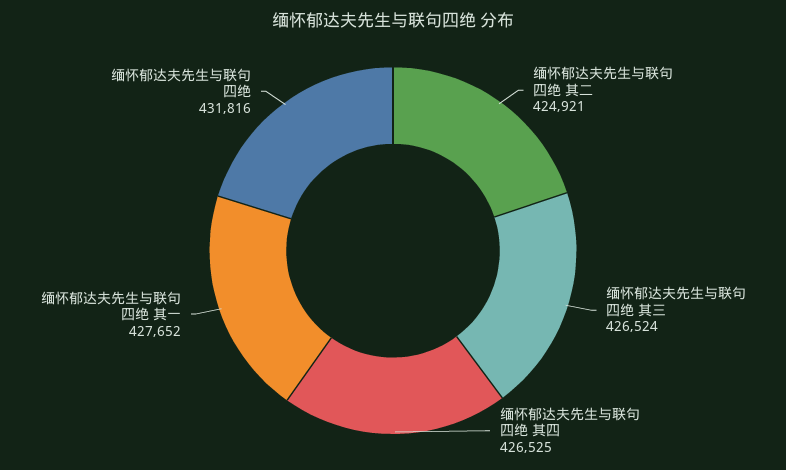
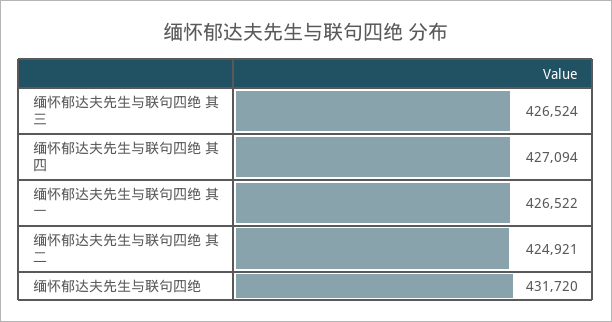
缅怀郁达夫先生与联句四绝 其四: 426525 -> 427094
缅怀郁达夫先生与联句四绝 其一: 427652 -> 426522
缅怀郁达夫先生与联句四绝: 431816 -> 431720

